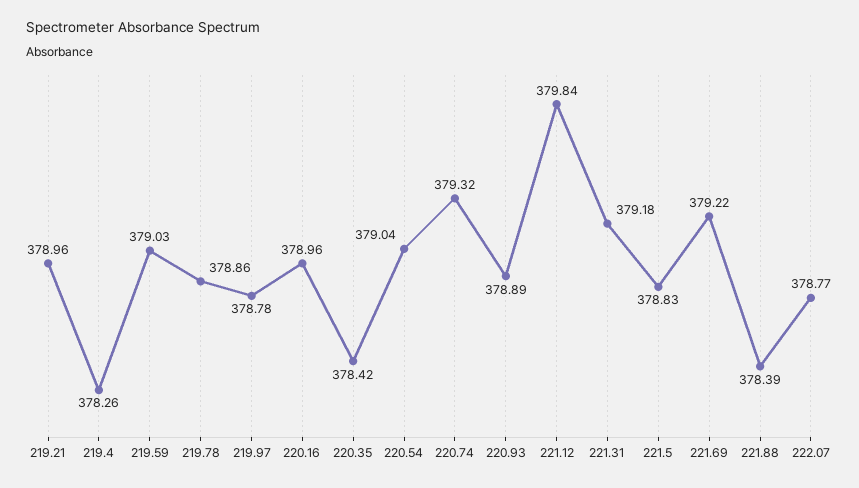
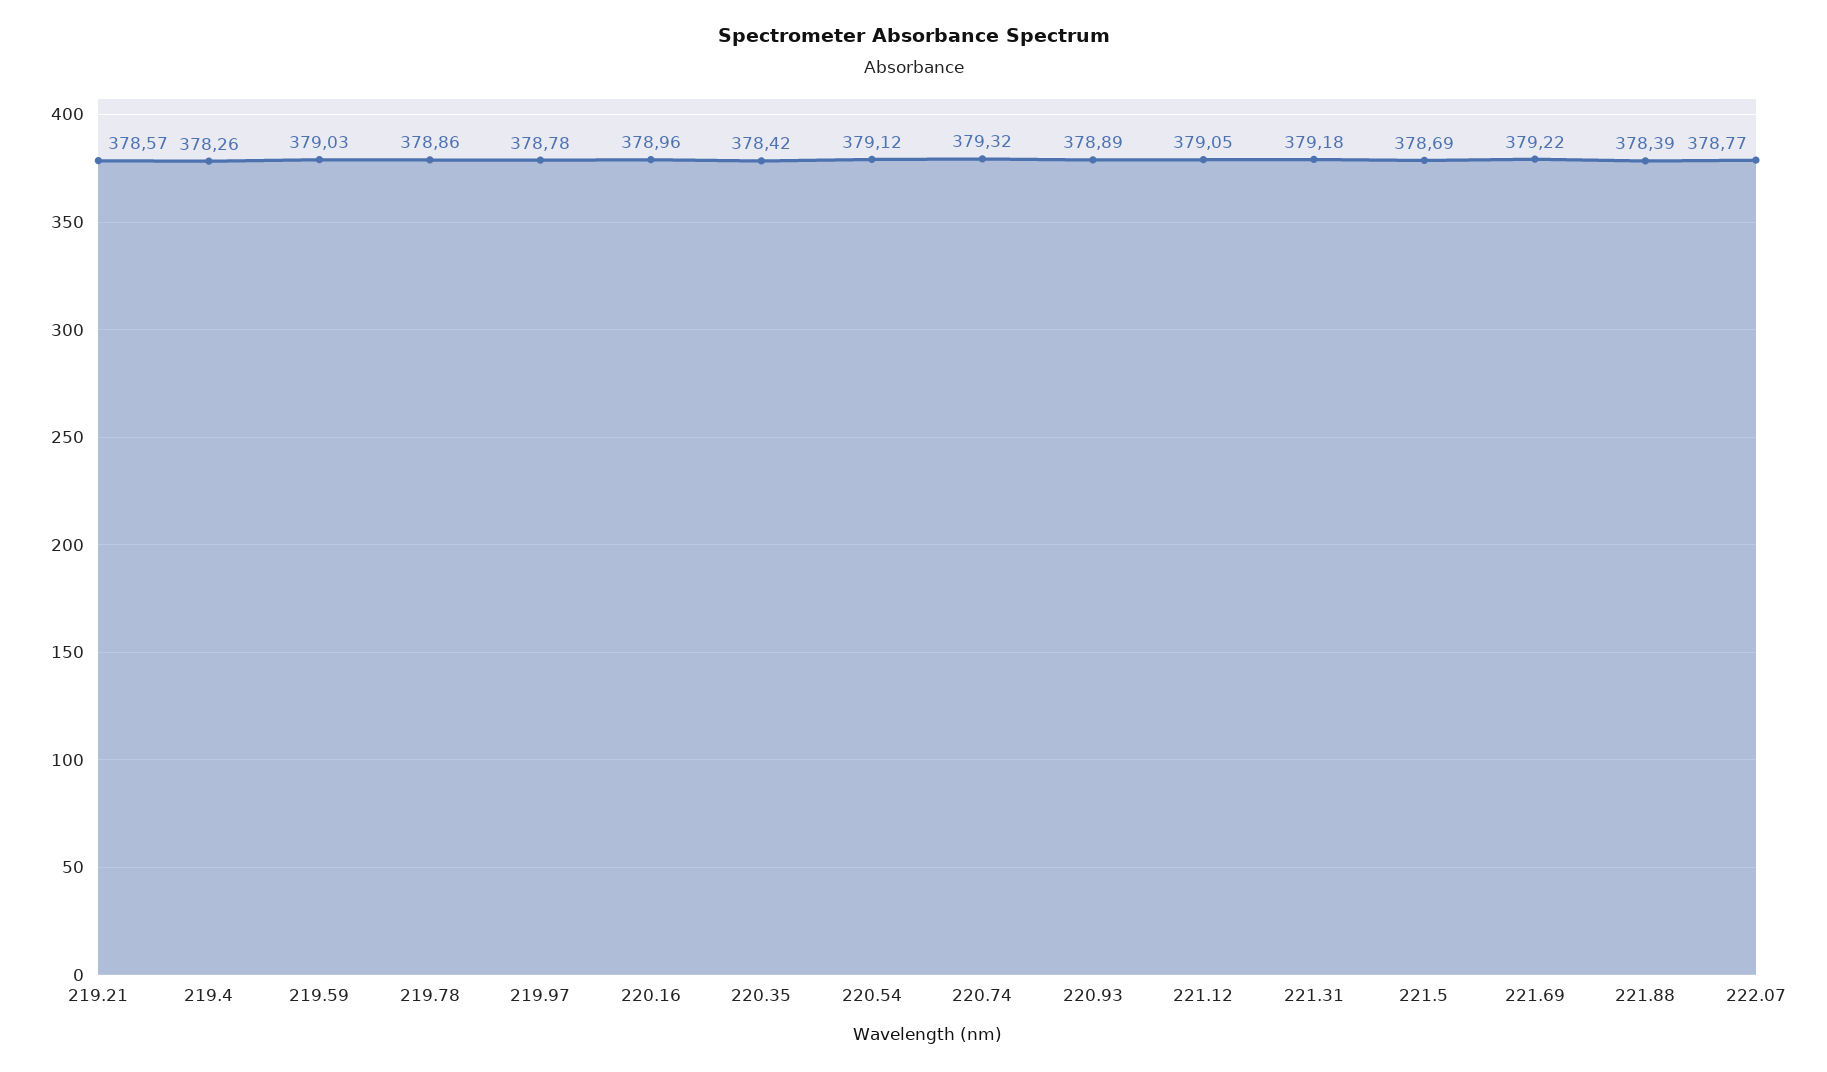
219.21: 378.96 -> 378.57
220.54: 379.04 -> 379.12
221.12: 379.84 -> 379.05
221.5: 378.83 -> 378.69

